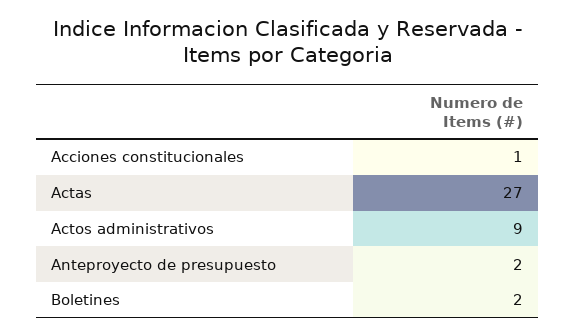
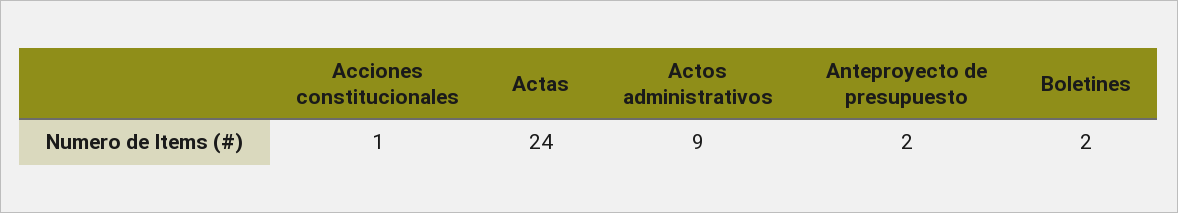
Actas: 27 -> 24

